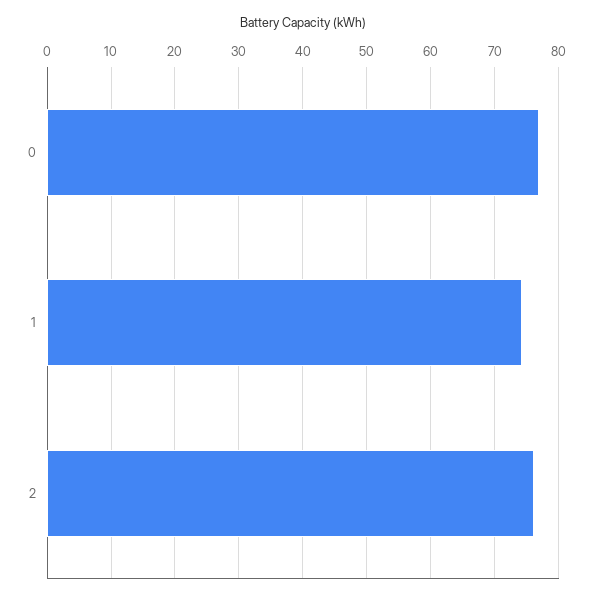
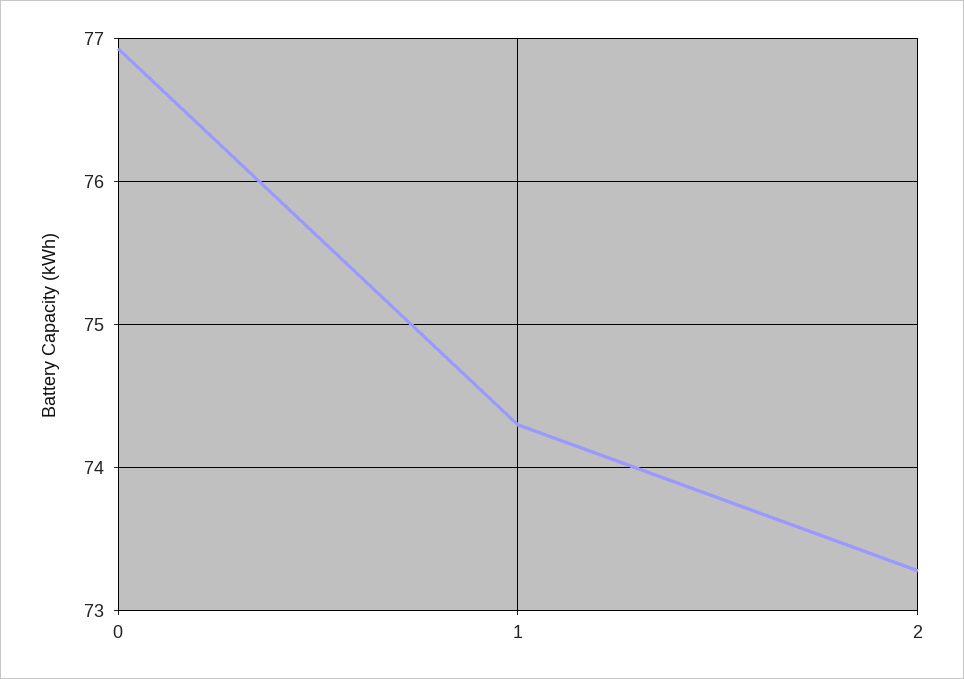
2: 76 -> 73.3

